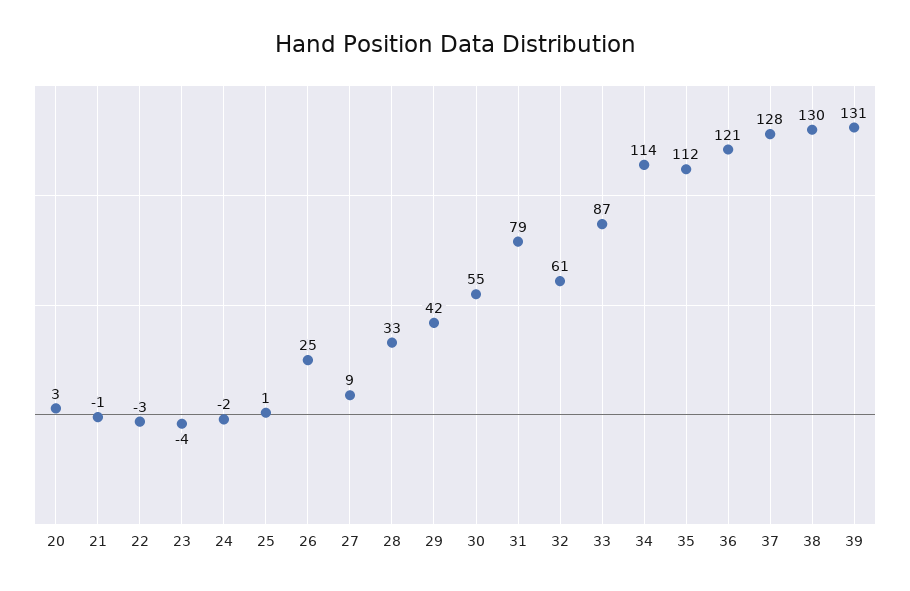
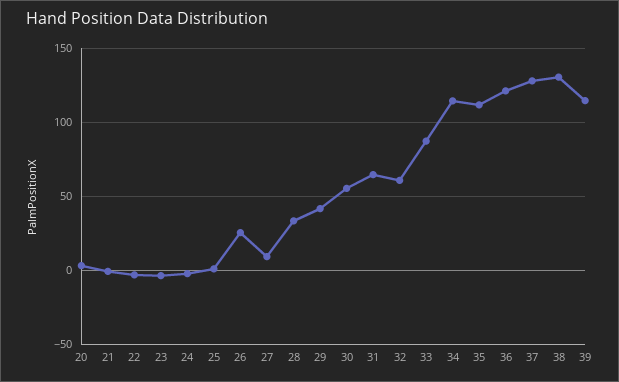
31: 79 -> 65
39: 131 -> 115

